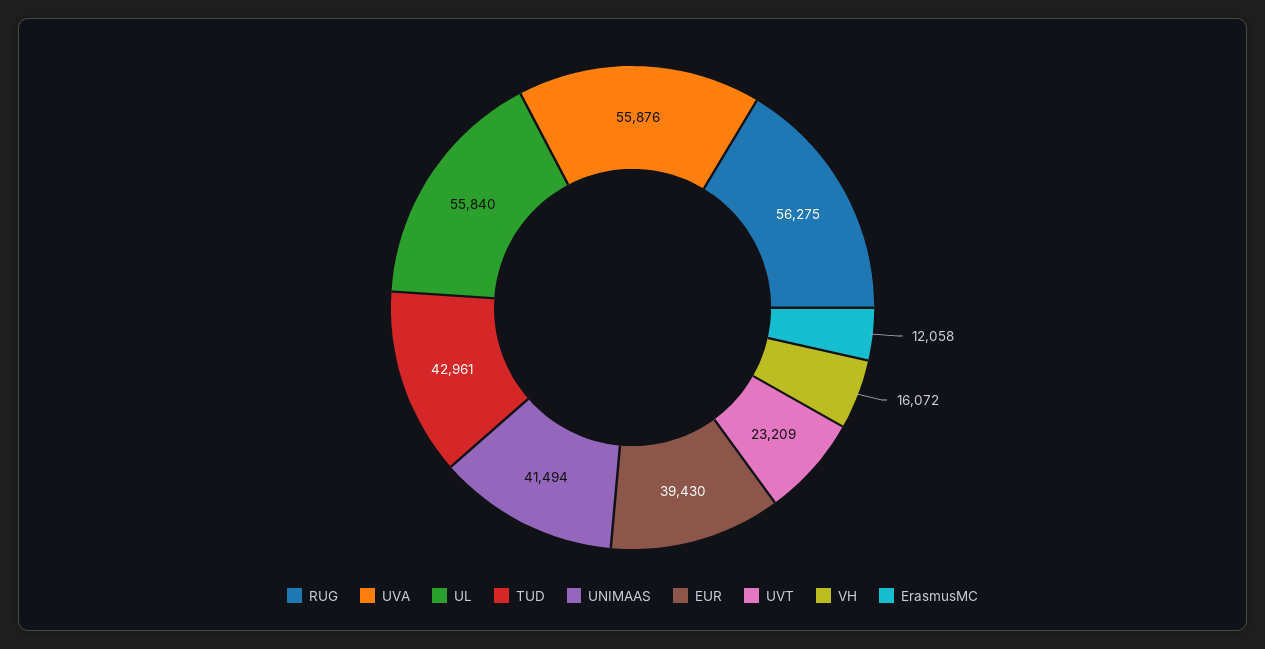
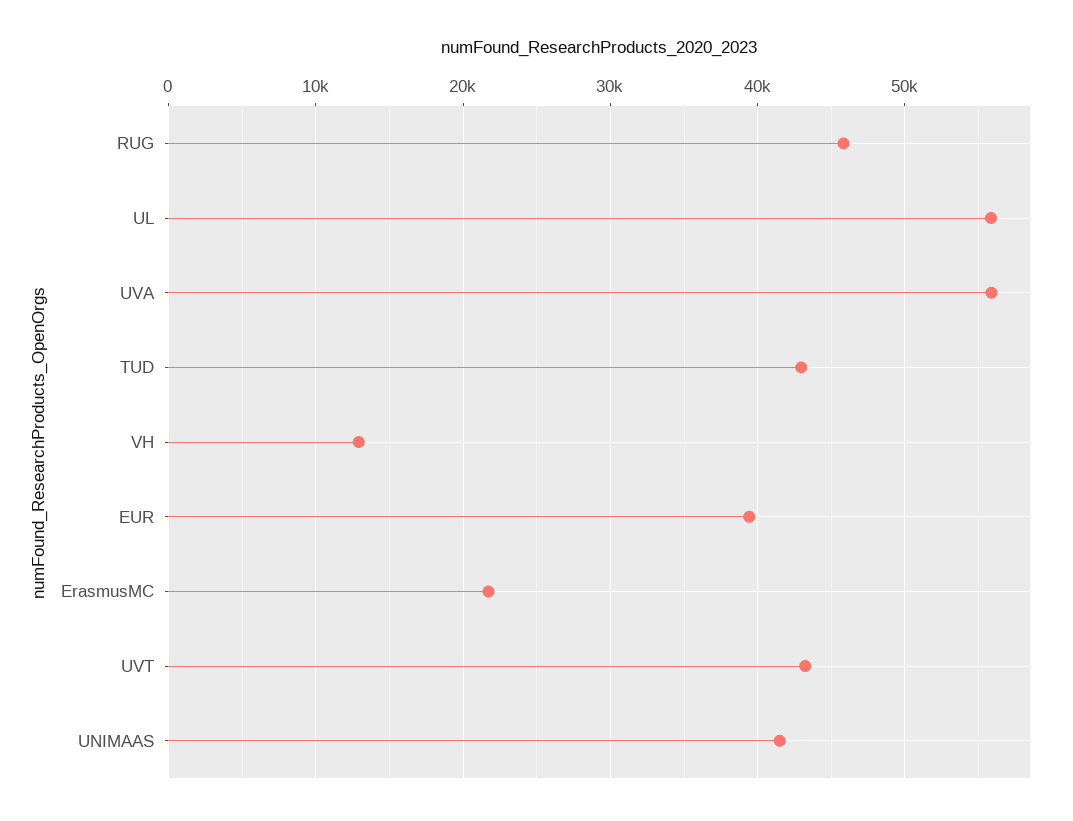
RUG: 56275 -> 46000
UVT: 23209 -> 43000
VH: 16072 -> 13000
ErasmusMC: 12058 -> 22000

